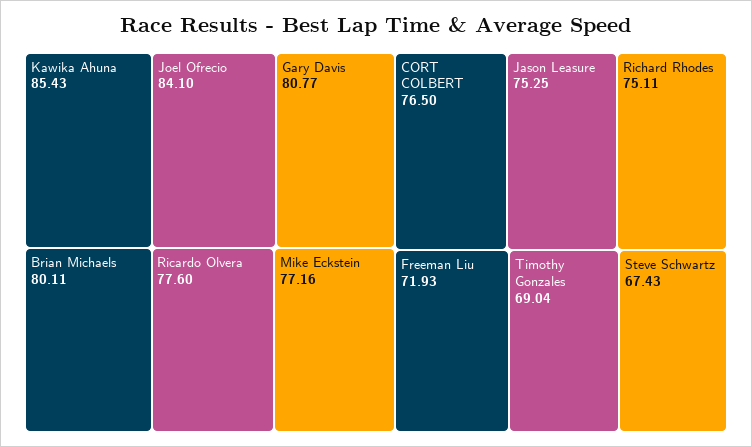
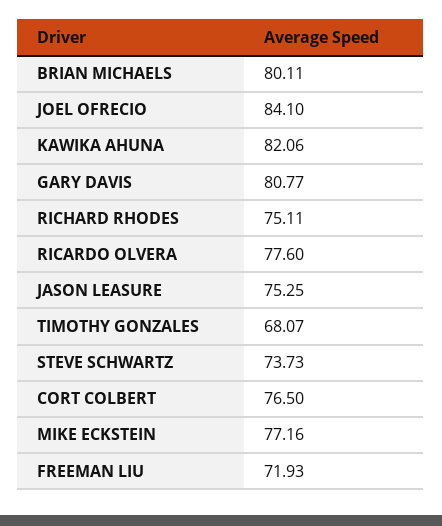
Kawika Ahuna: 85.43 -> 82.06
Timothy Gonzales: 69.04 -> 68.07
Steve Schwartz: 67.43 -> 73.73

